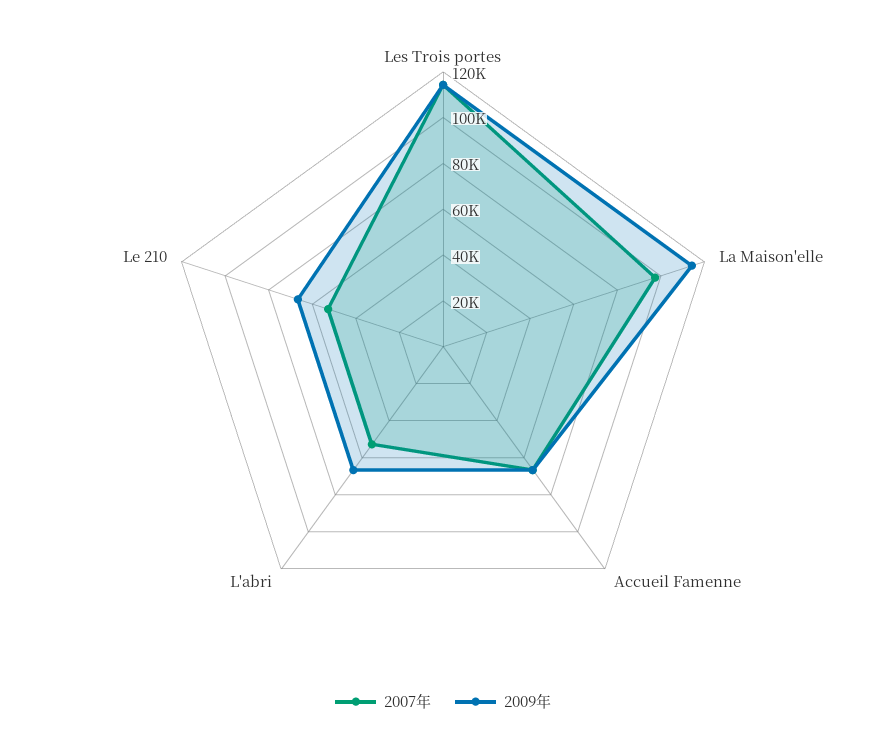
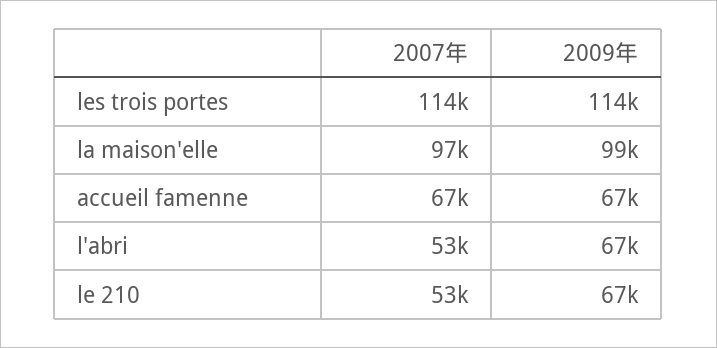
2009年, La Maison'elle: 115000 -> 99000

